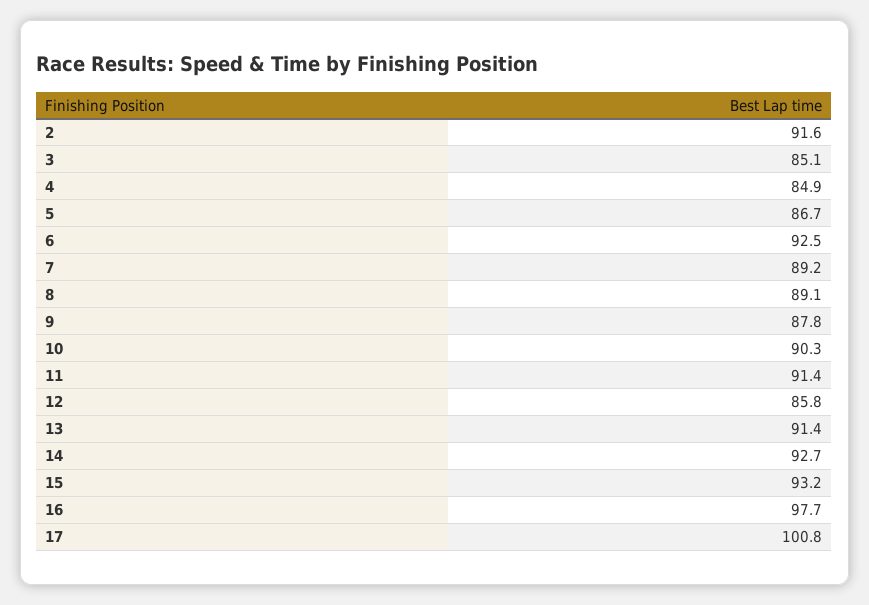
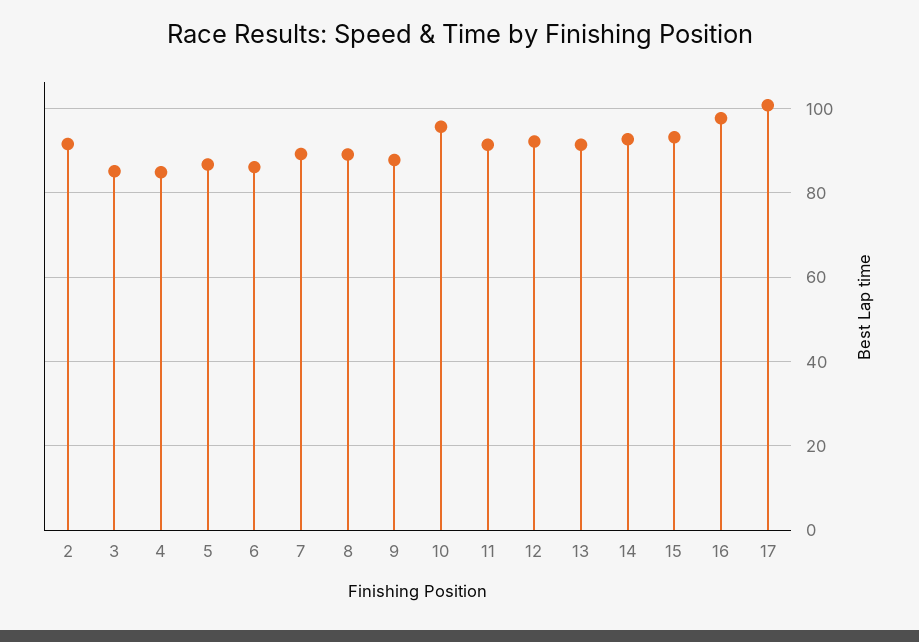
6: 92.5 -> 86
10: 90.3 -> 96
12: 85.8 -> 92

